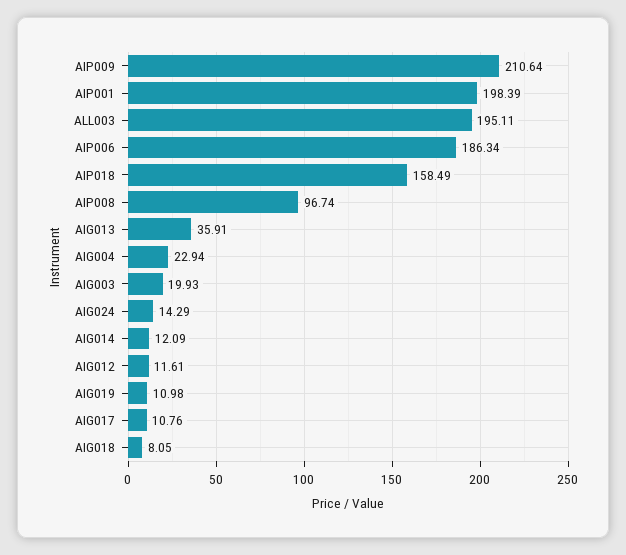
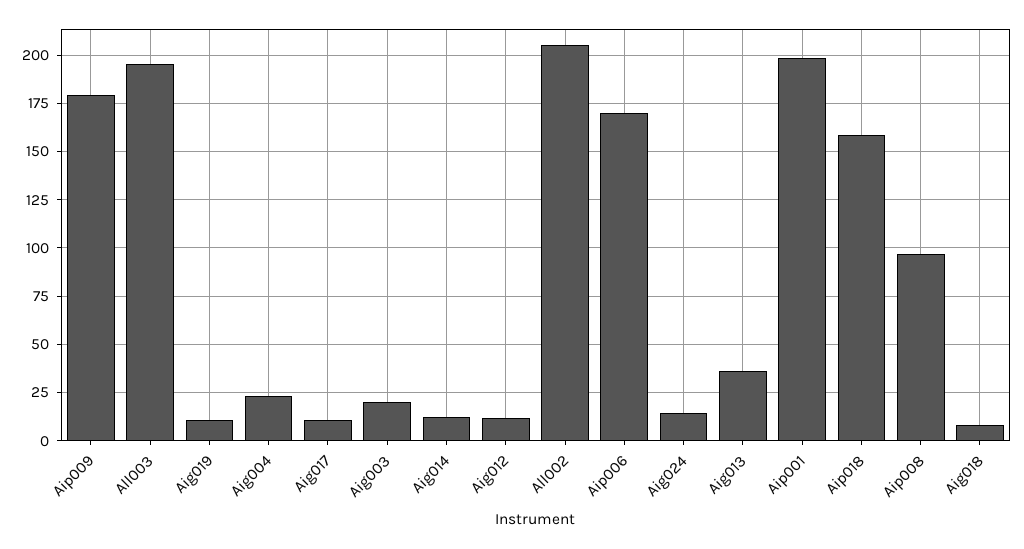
AIP009: 210.64 -> 180
AIP006: 186.34 -> 170
All002: none -> 205

